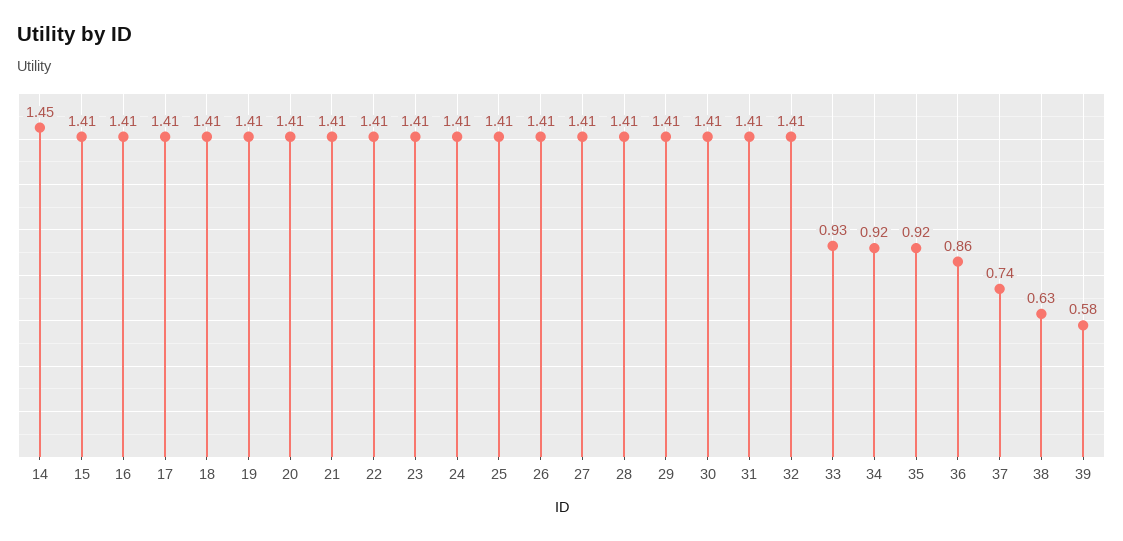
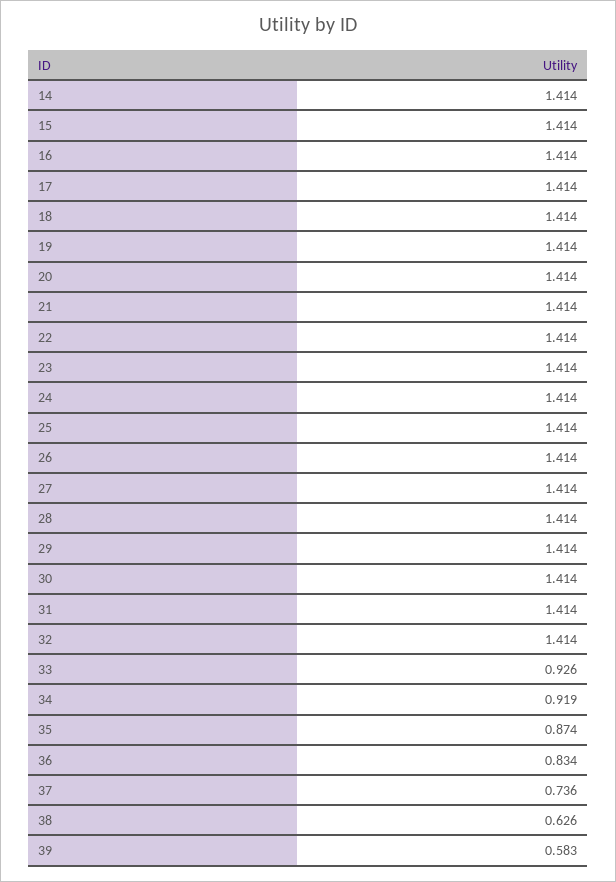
14: 1.45 -> 1.414
35: 0.92 -> 0.874
36: 0.86 -> 0.834

